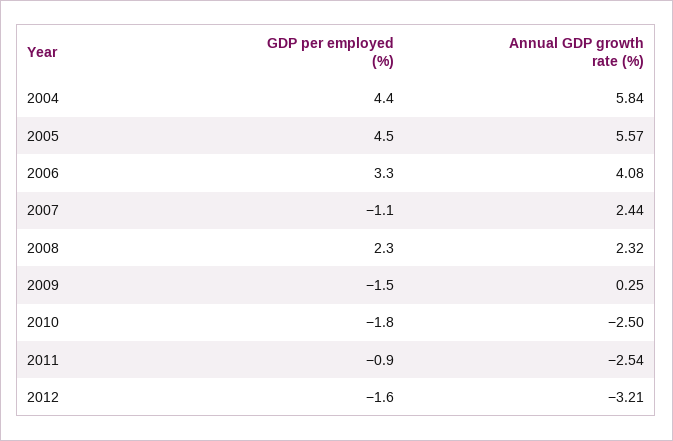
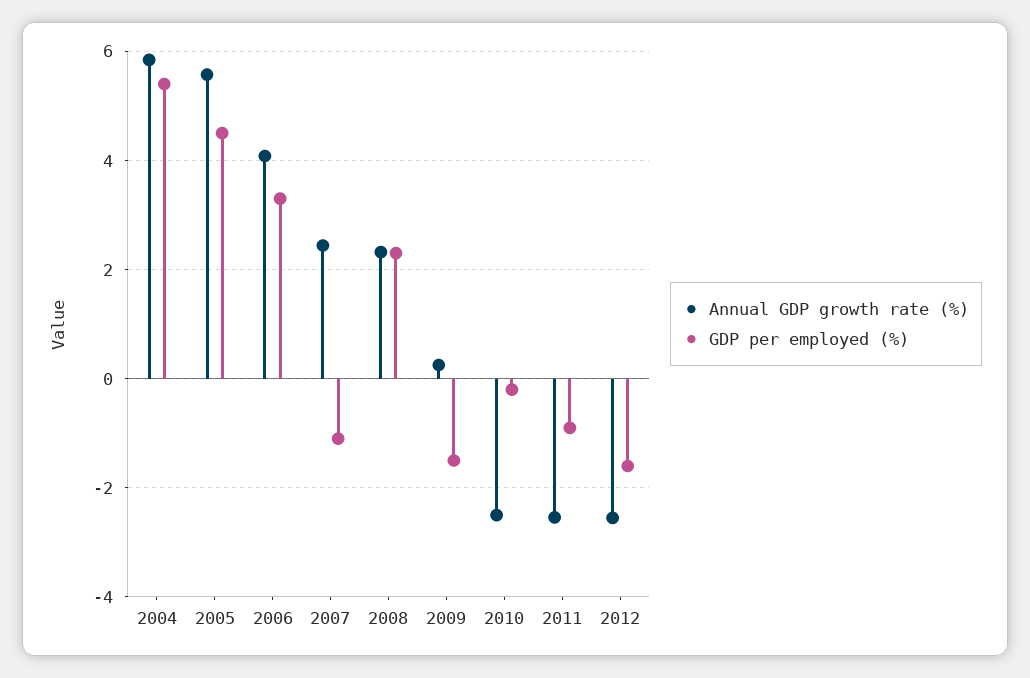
GDP per employed (%), 2004: 4.4 -> 5.4
GDP per employed (%), 2010: -1.8 -> -0.2
Annual GDP growth rate (%), 2012: -3.21 -> -2.6

